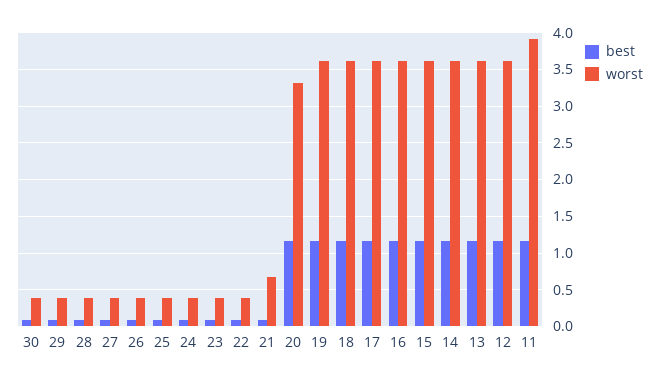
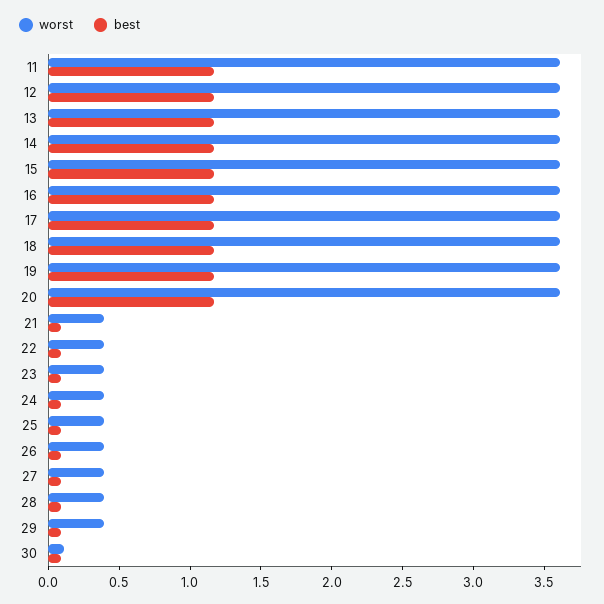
worst, 30: 0.4 -> 0.1
worst, 21: 0.7 -> 0.4
worst, 20: 3.3 -> 3.6
worst, 11: 3.9 -> 3.6

